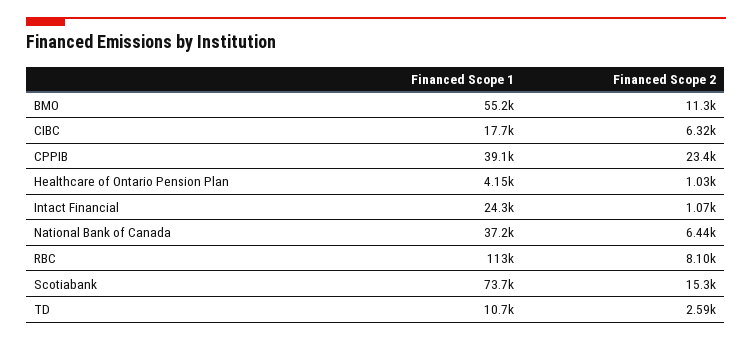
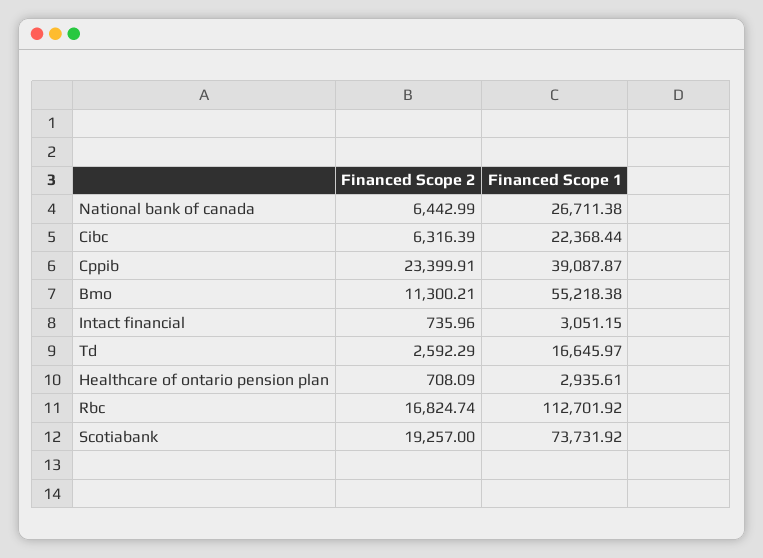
Financed Scope 1, CIBC: 17700 -> 22368.44
Financed Scope 1, Healthcare of Ontario Pension Plan: 4150 -> 2935.61
Financed Scope 2, Healthcare of Ontario Pension Plan: 1030 -> 708.09
Financed Scope 1, Intact Financial: 24300 -> 3051.15
Financed Scope 2, Intact Financial: 1070 -> 735.96
Financed Scope 1, National Bank of Canada: 37200 -> 26711.38
Financed Scope 2, RBC: 8100 -> 16824.74
Financed Scope 2, Scotiabank: 15300 -> 19257
Financed Scope 1, TD: 10700 -> 16645.97

